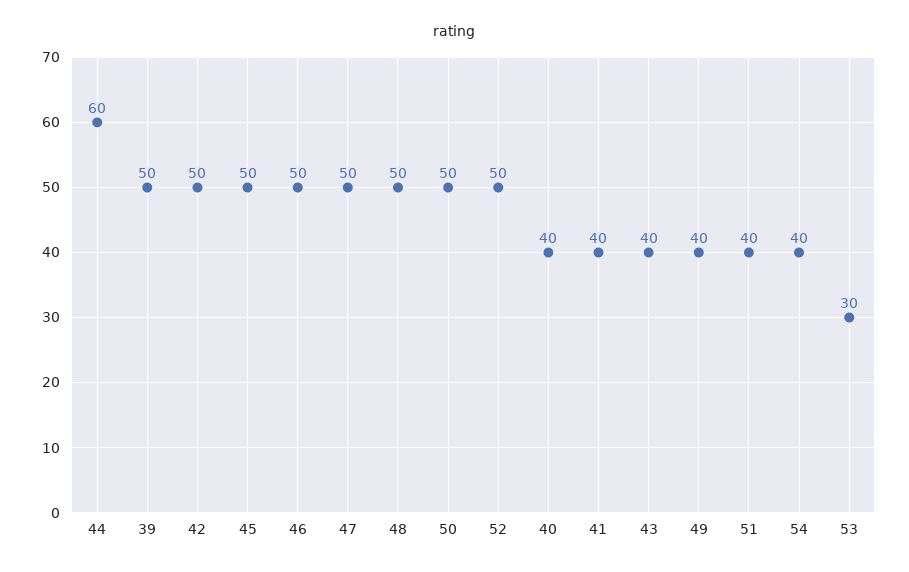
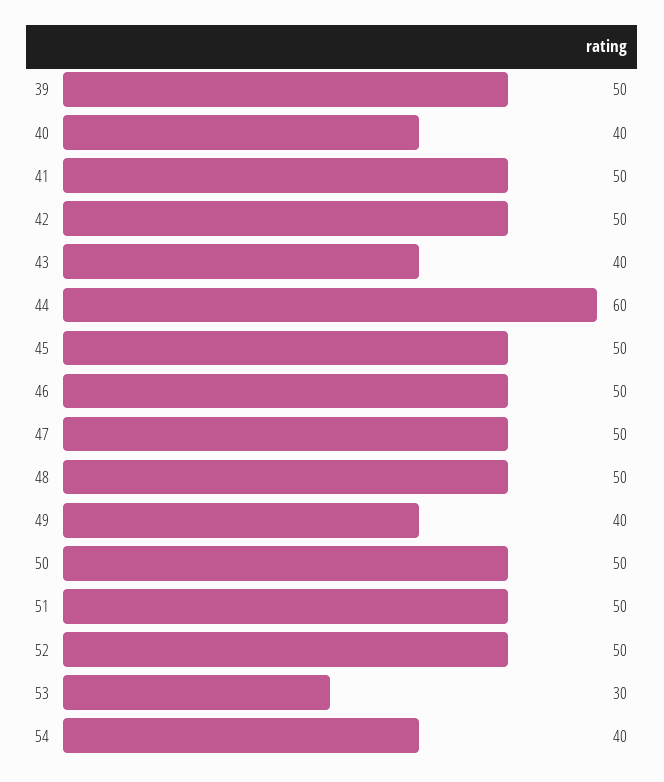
41: 40 -> 50
51: 40 -> 50

